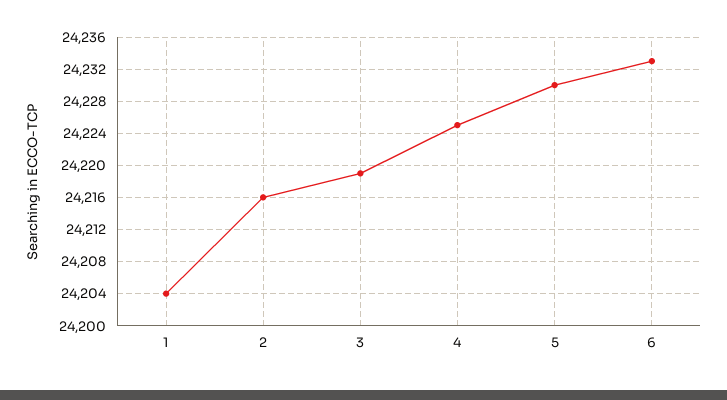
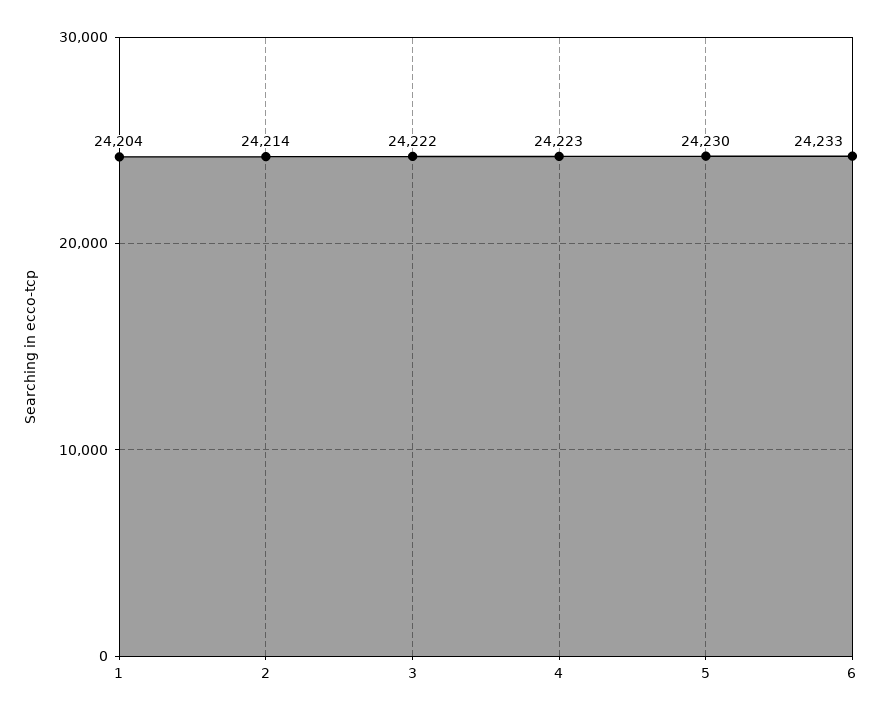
2: 24216 -> 24214
3: 24219 -> 24222
4: 24225 -> 24223

